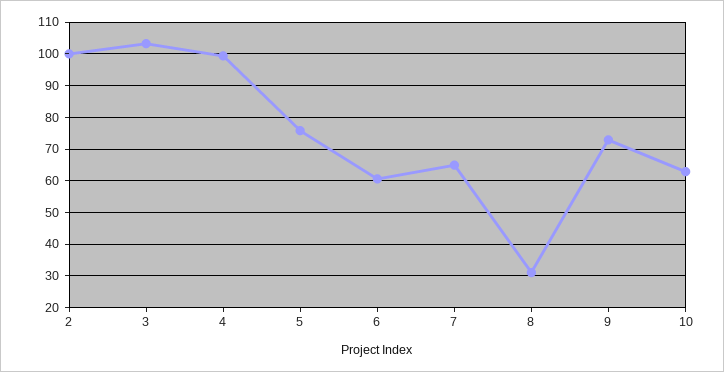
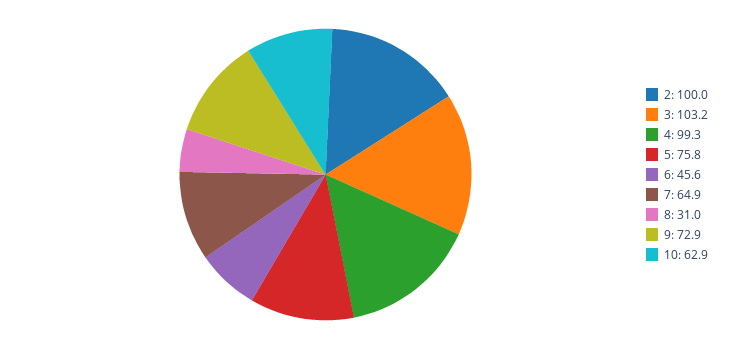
6: 60 -> 45.6

